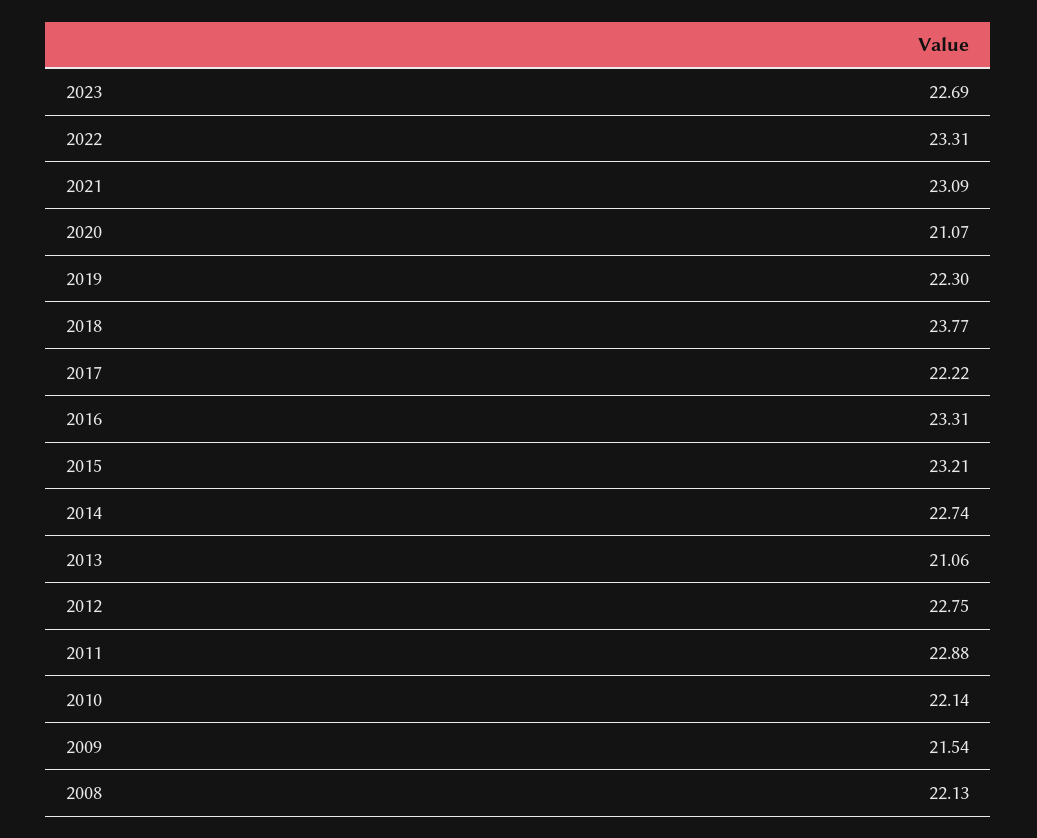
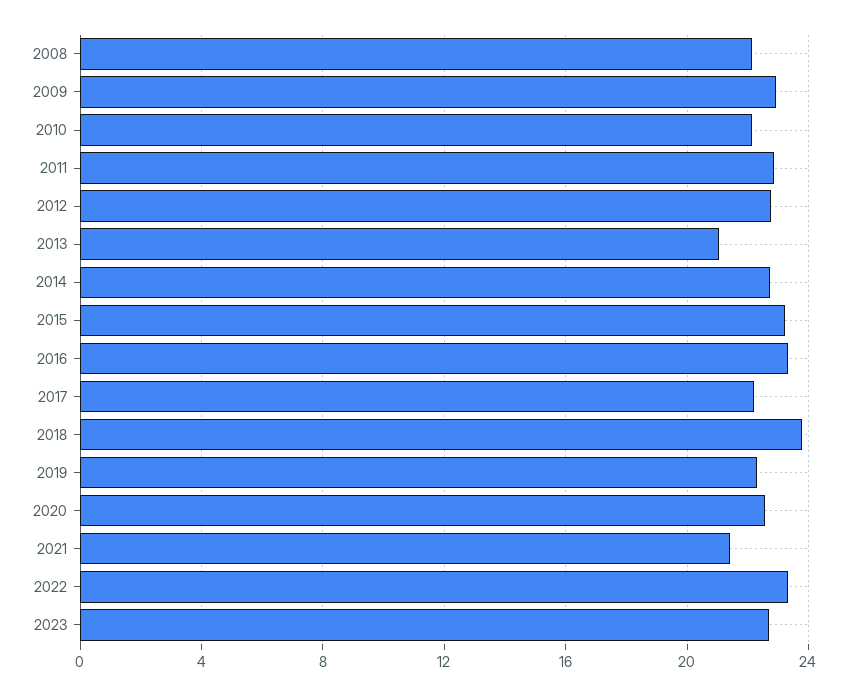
2021: 23.09 -> 21.5
2020: 21.07 -> 22.5
2009: 21.54 -> 23

